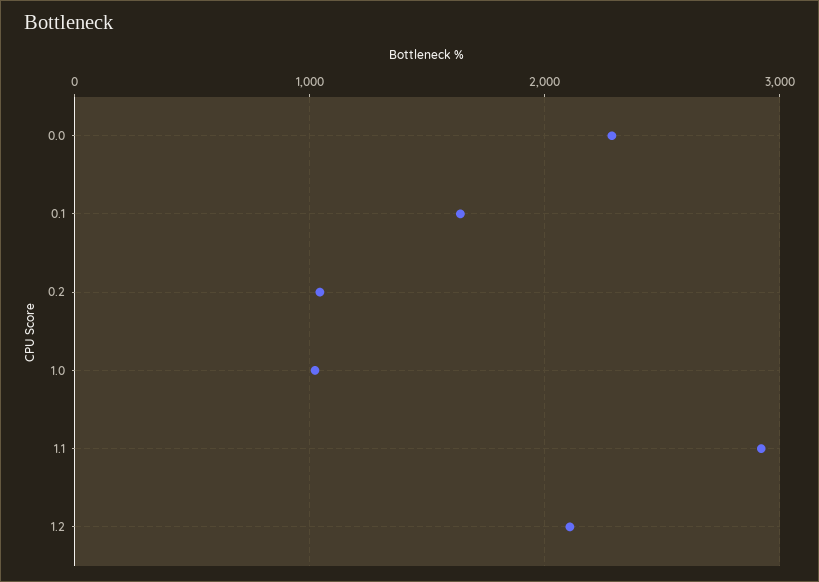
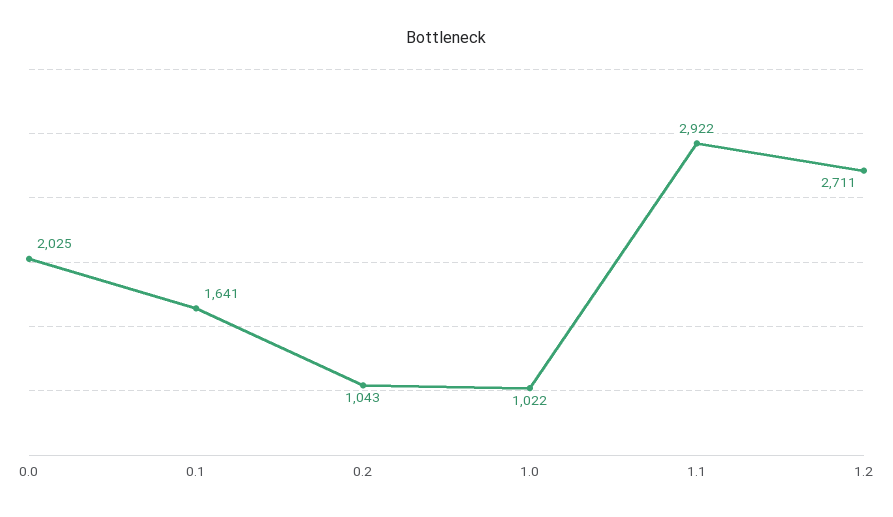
0.0: 2300 -> 2025
1.2: 2100 -> 2711

